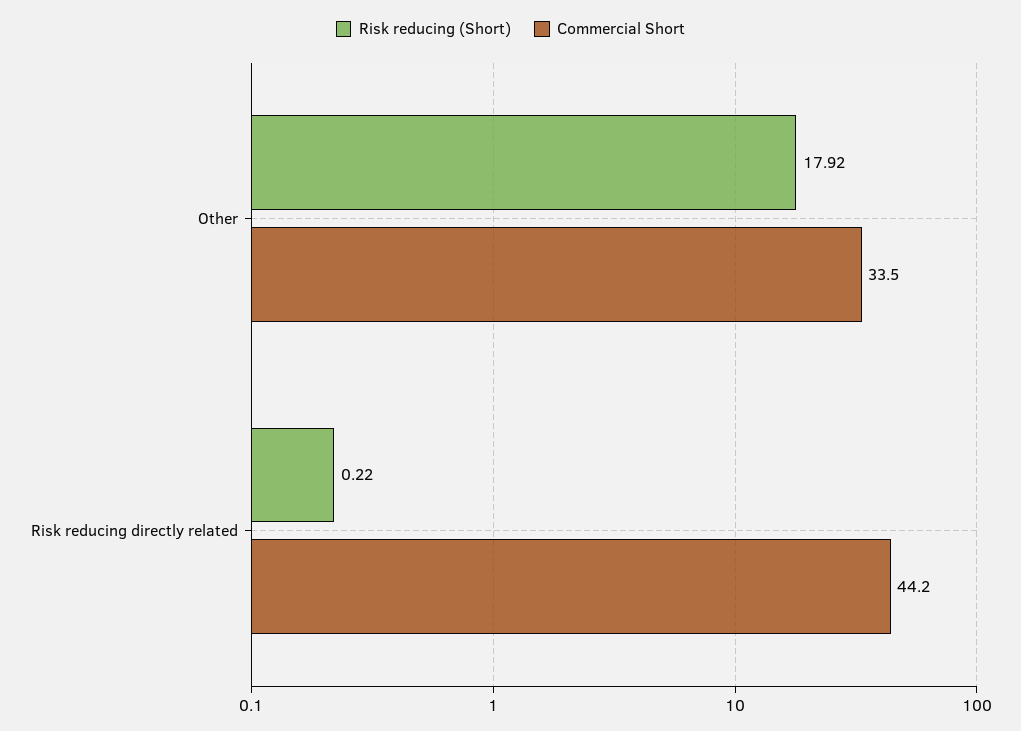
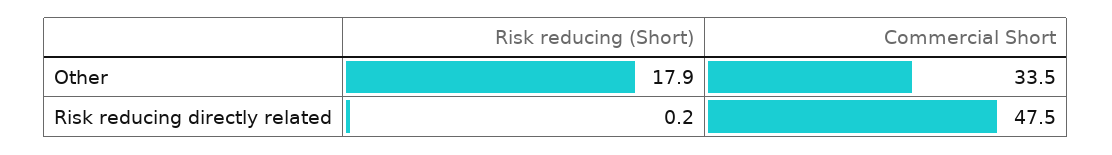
Commercial Short, Risk reducing directly related: 44.2 -> 47.5

